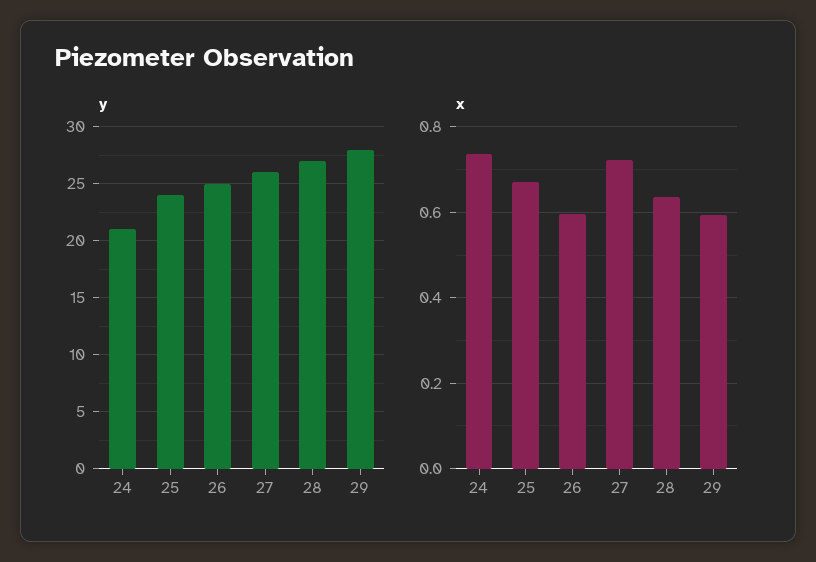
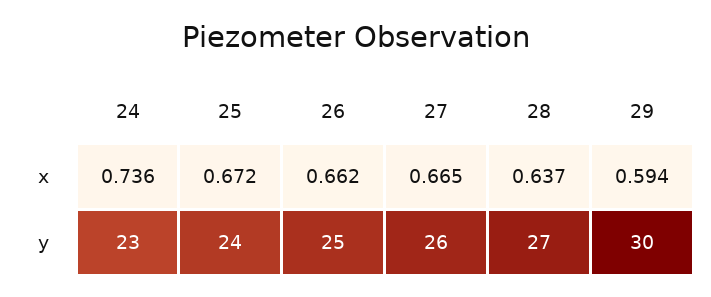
y, 24: 21 -> 23
y, 29: 28 -> 30
x, 26: 0.6 -> 0.662
x, 27: 0.72 -> 0.665

